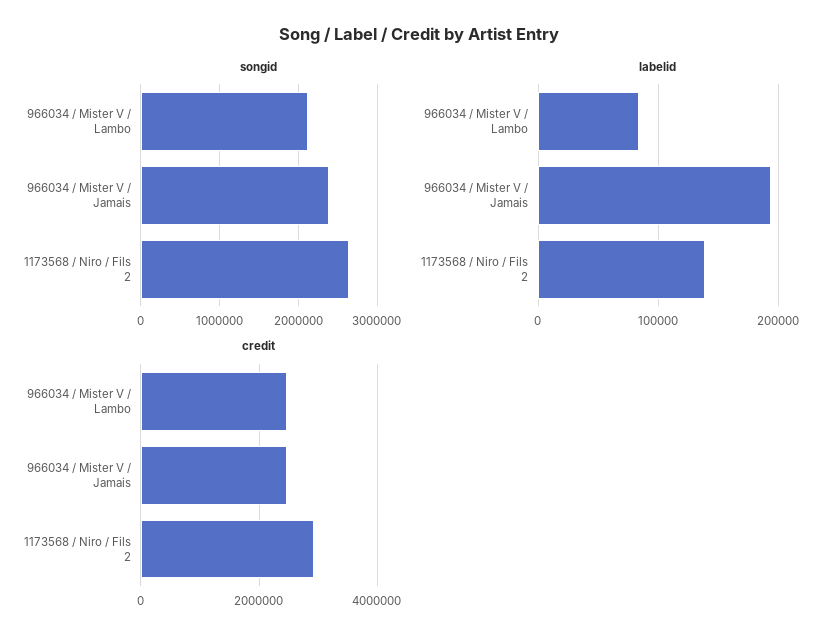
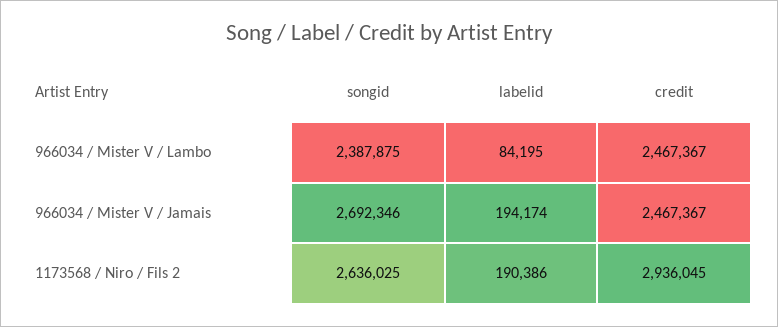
songid, 966034 / Mister V / Lambo: 2100000 -> 2387875
songid, 966034 / Mister V / Jamais: 2400000 -> 2692346
labelid, 1173568 / Niro / Fils 2: 140000 -> 190386

